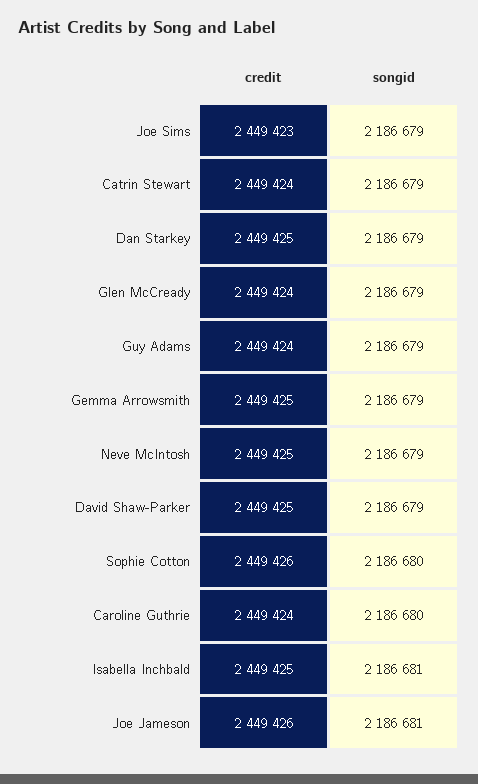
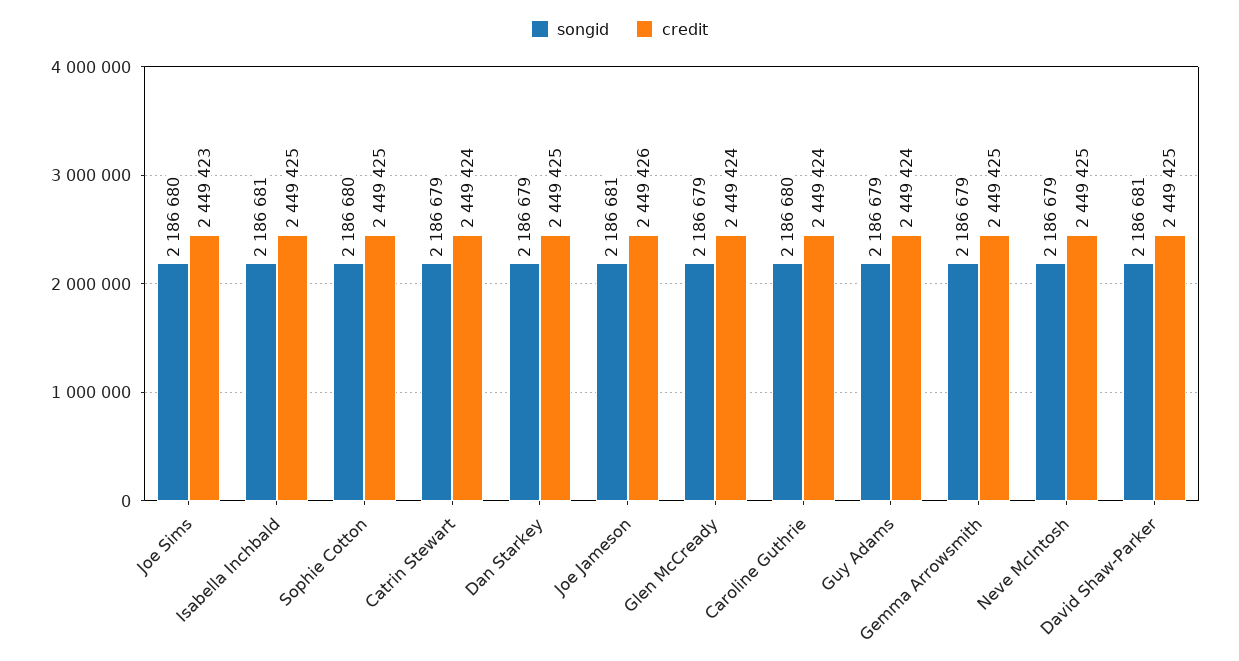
songid, Joe Sims: 2186679 -> 2186680
songid, David Shaw-Parker: 2186679 -> 2186681
credit, Sophie Cotton: 2449426 -> 2449425

